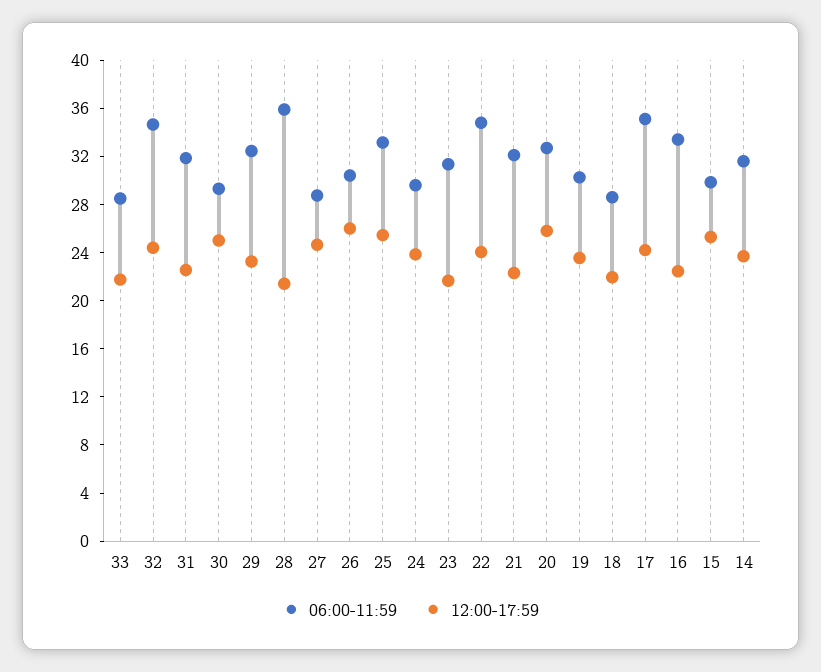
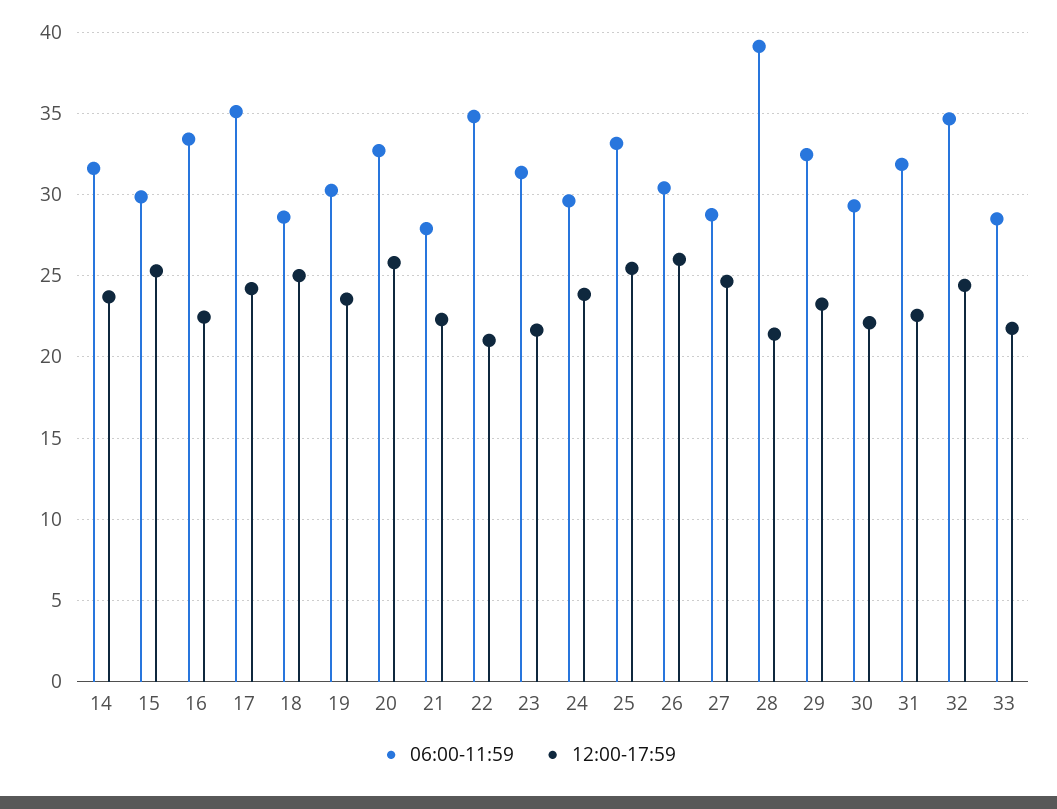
12:00-17:59, 30: 25 -> 22
06:00-11:59, 28: 36 -> 39
12:00-17:59, 22: 24 -> 21
06:00-11:59, 21: 32 -> 28
12:00-17:59, 18: 22 -> 25

